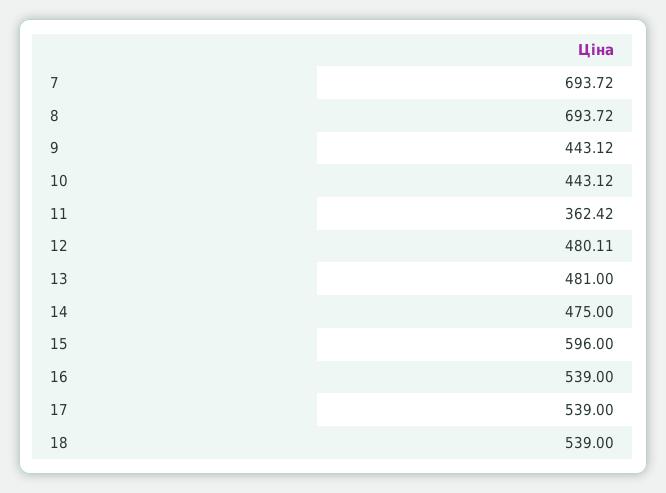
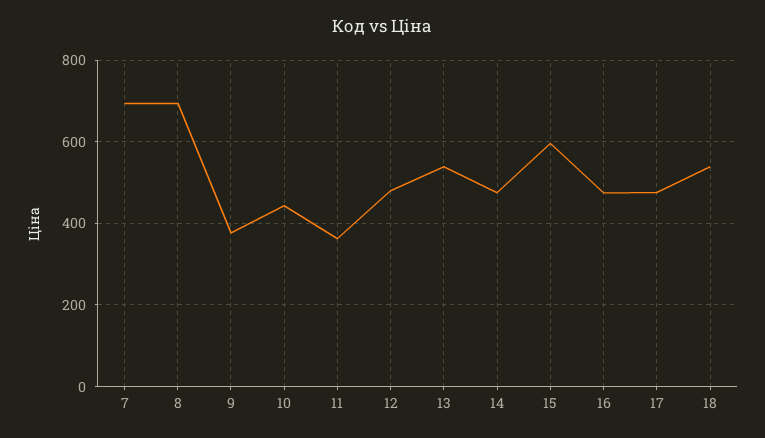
9: 443.12 -> 380
13: 481 -> 540
16: 539 -> 480
17: 539 -> 480

